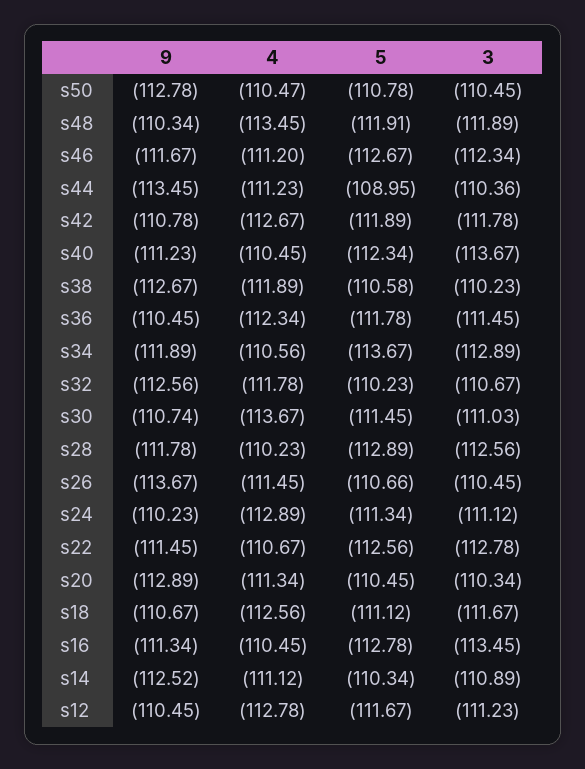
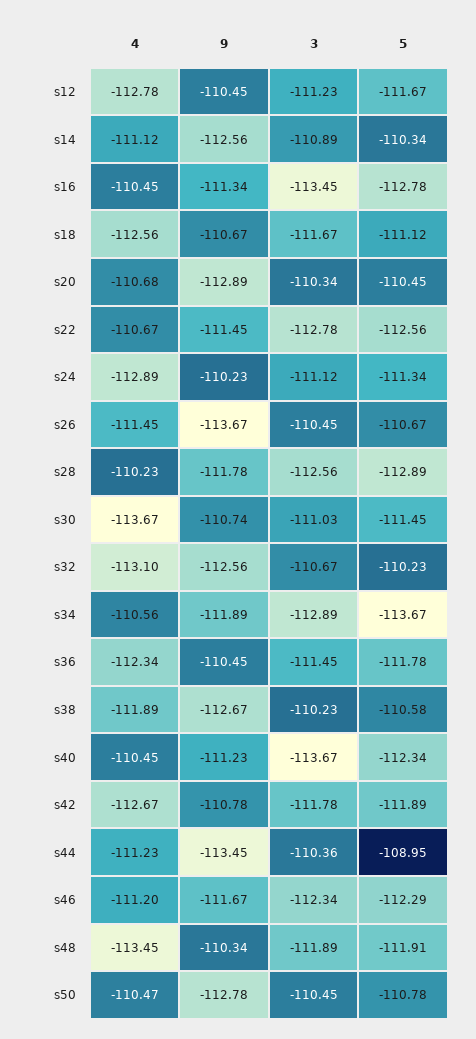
5, s46: -112.67 -> -112.29
4, s32: -111.78 -> -113.1
5, s26: -110.66 -> -110.67
4, s20: -111.34 -> -110.68
9, s14: -112.52 -> -112.56

